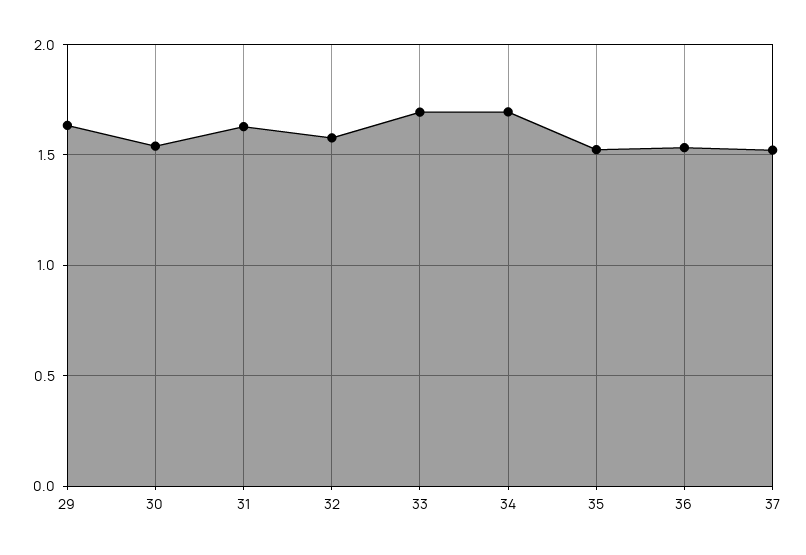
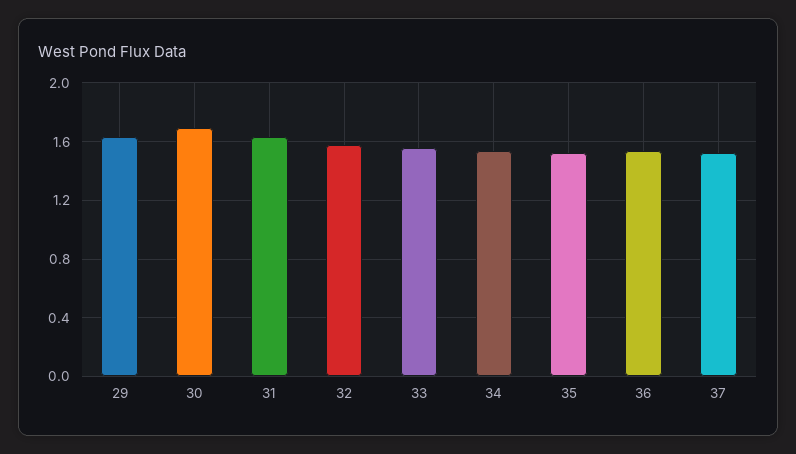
30: 1.55 -> 1.7
33: 1.7 -> 1.55
34: 1.7 -> 1.55

